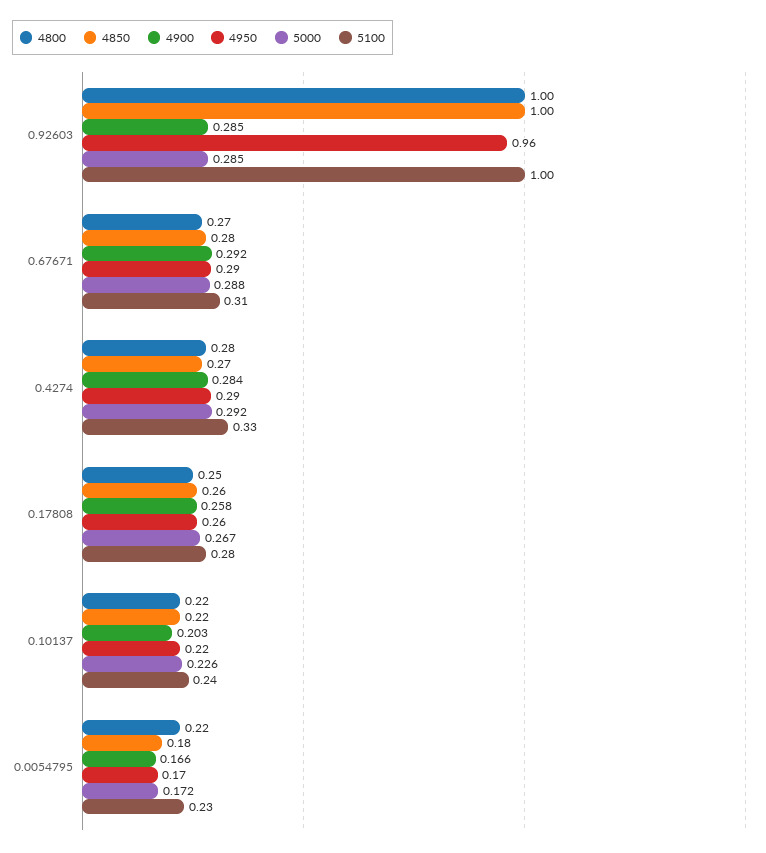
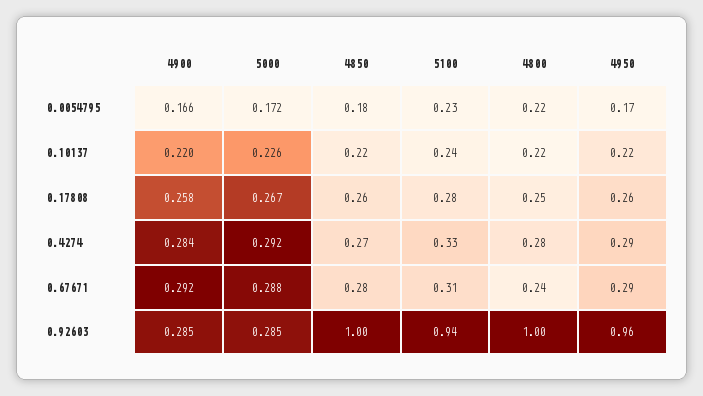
5100, 0.92603: 1 -> 0.94
4800, 0.67671: 0.27 -> 0.24
4900, 0.10137: 0.203 -> 0.22

